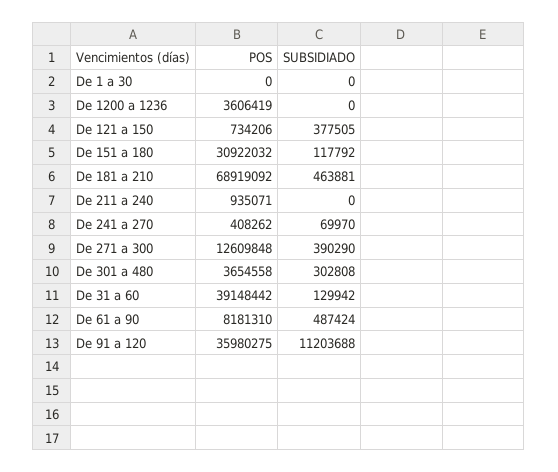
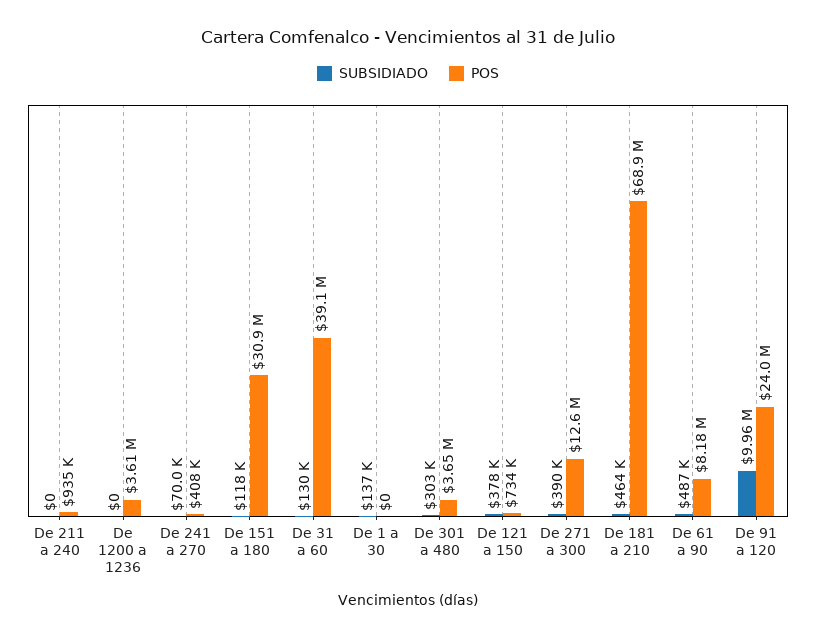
SUBSIDIADO, De 1 a 30: 0 -> 137000
POS, De 91 a 120: 35980275 -> 24000000
SUBSIDIADO, De 91 a 120: 11203688 -> 9960000

